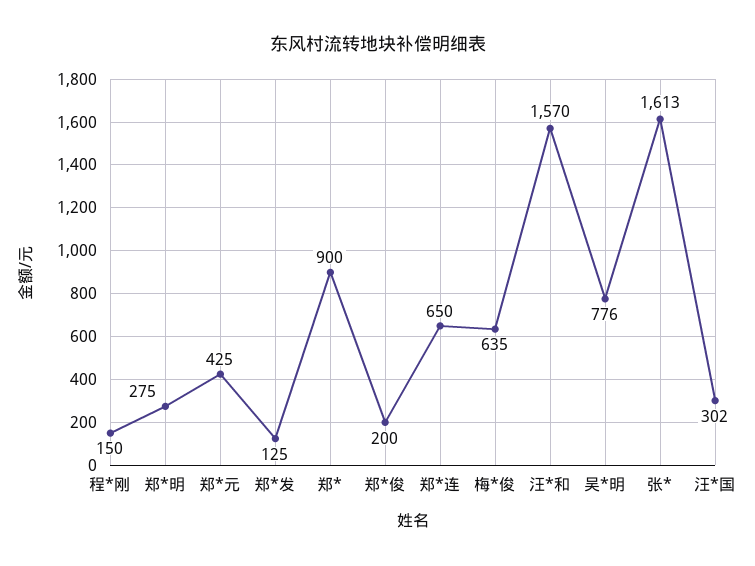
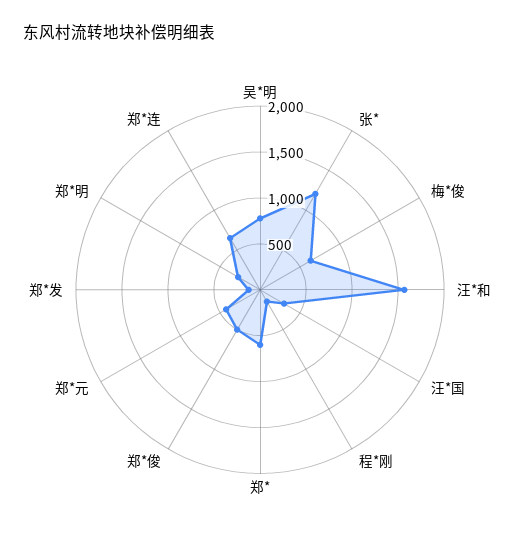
郑*: 900 -> 600
郑*俊: 200 -> 500
张*: 1613 -> 1200

